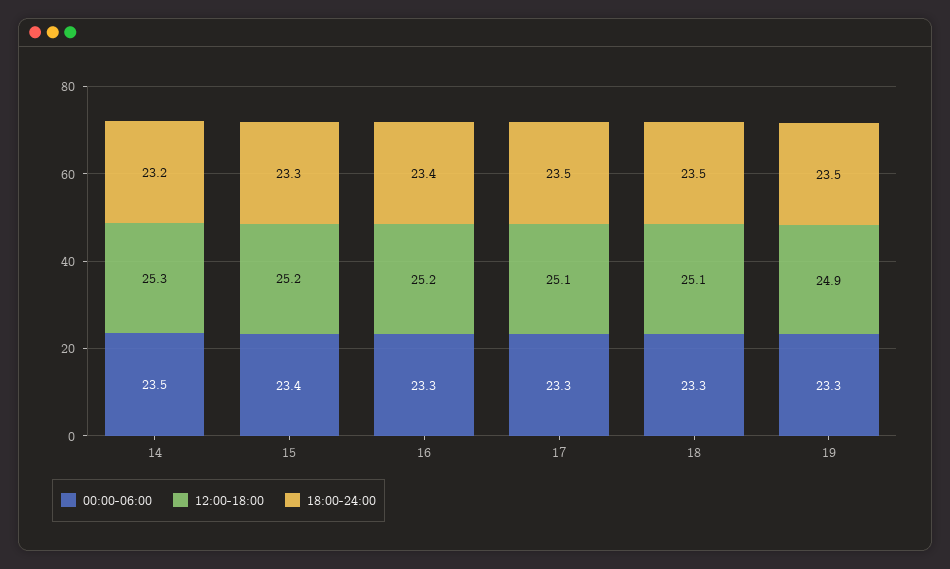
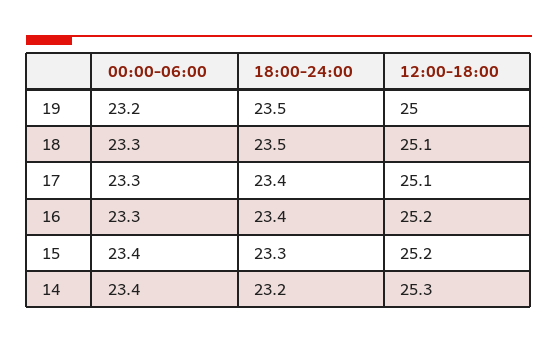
00:00-06:00, 14: 23.5 -> 23.4
18:00-24:00, 17: 23.5 -> 23.4
00:00-06:00, 19: 23.3 -> 23.2
12:00-18:00, 19: 24.9 -> 25

